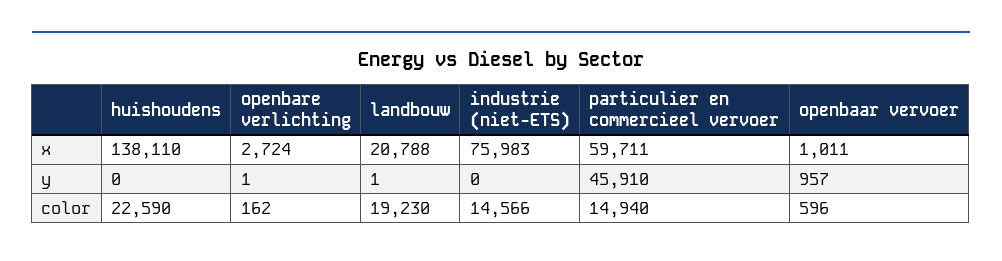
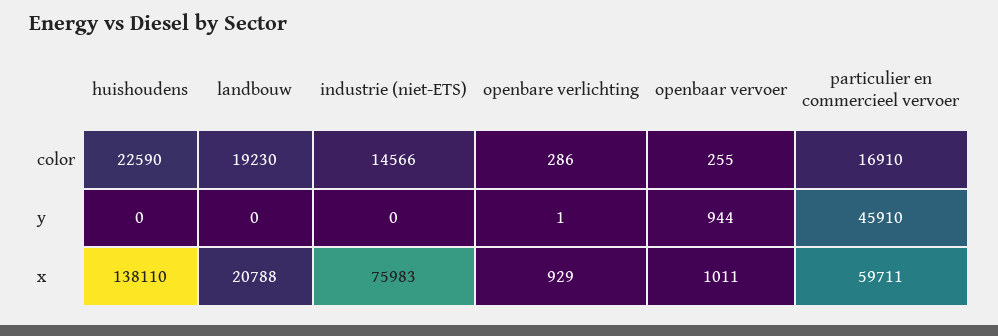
openbare verlichting, x: 2724 -> 929
landbouw, y: 1 -> 0
openbaar vervoer, y: 957 -> 944
openbare verlichting, color: 162 -> 286
particulier en commercieel vervoer, color: 14940 -> 16910
openbaar vervoer, color: 596 -> 255

